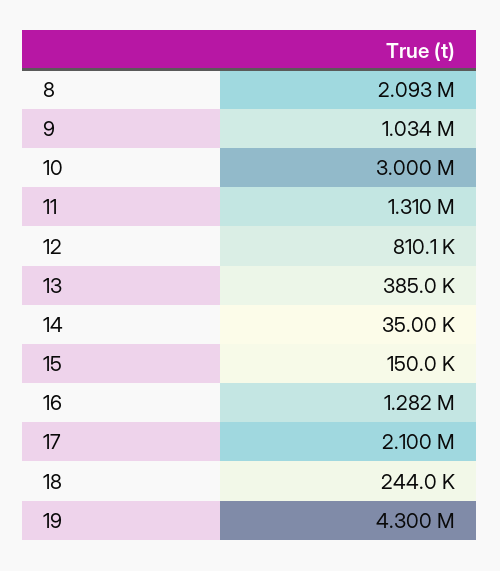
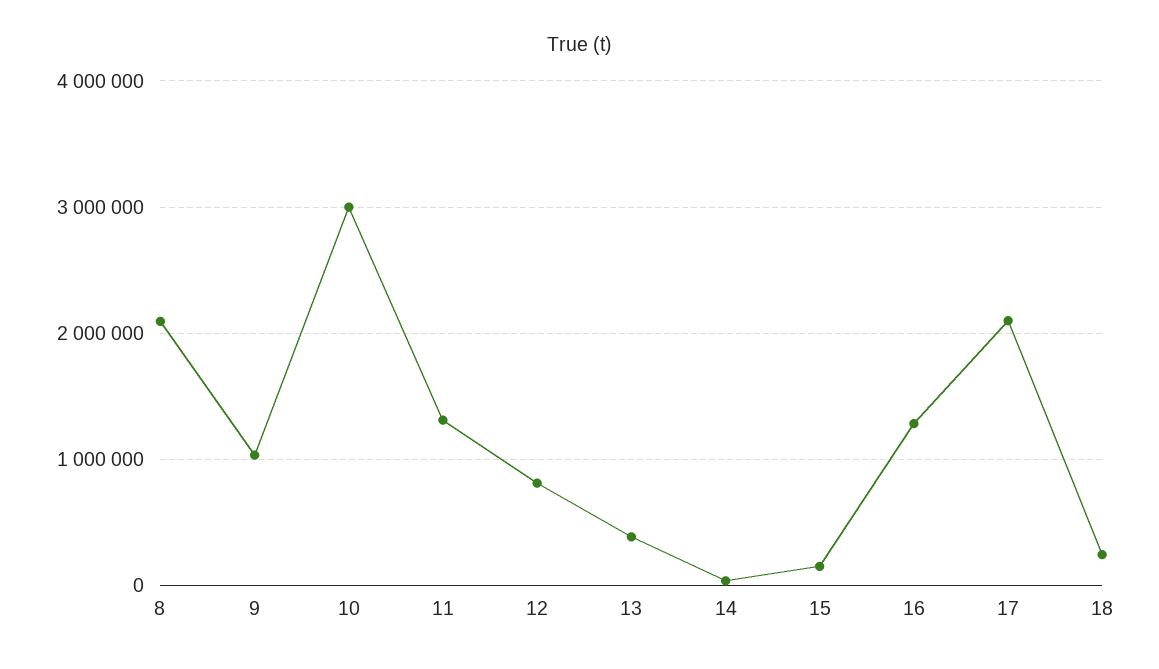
19: 4300000 -> none

